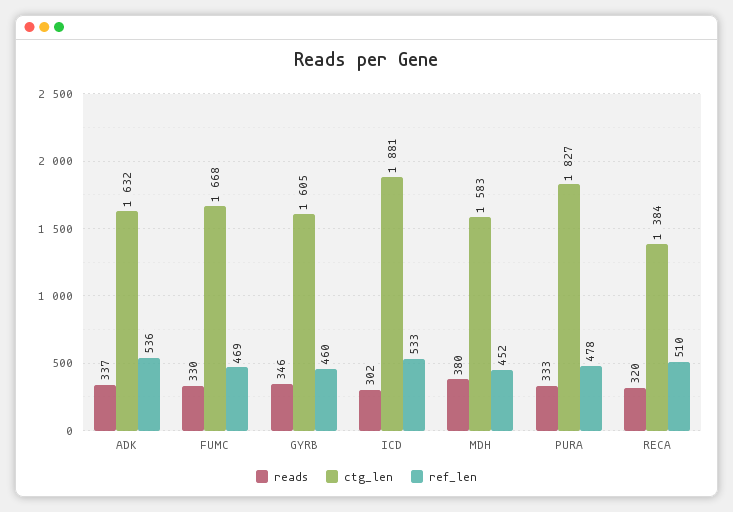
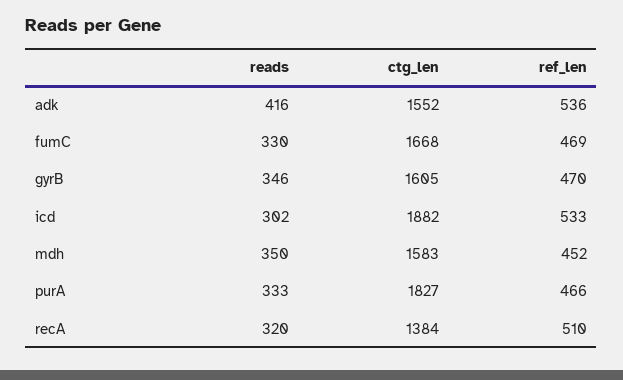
reads, ADK: 337 -> 416
ctg_len, ADK: 1632 -> 1552
ref_len, GYRB: 460 -> 470
ctg_len, ICD: 1881 -> 1882
reads, MDH: 380 -> 350
ref_len, PURA: 478 -> 466

